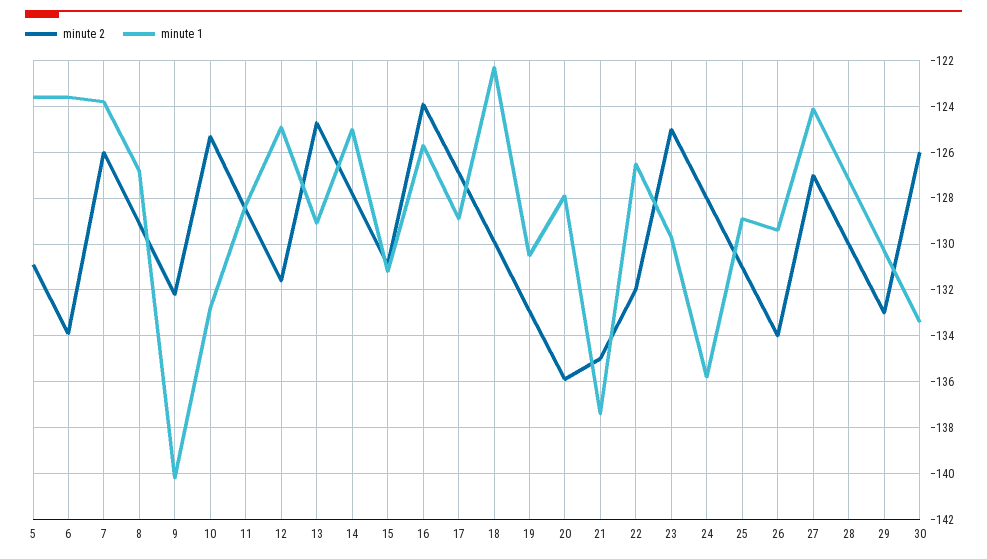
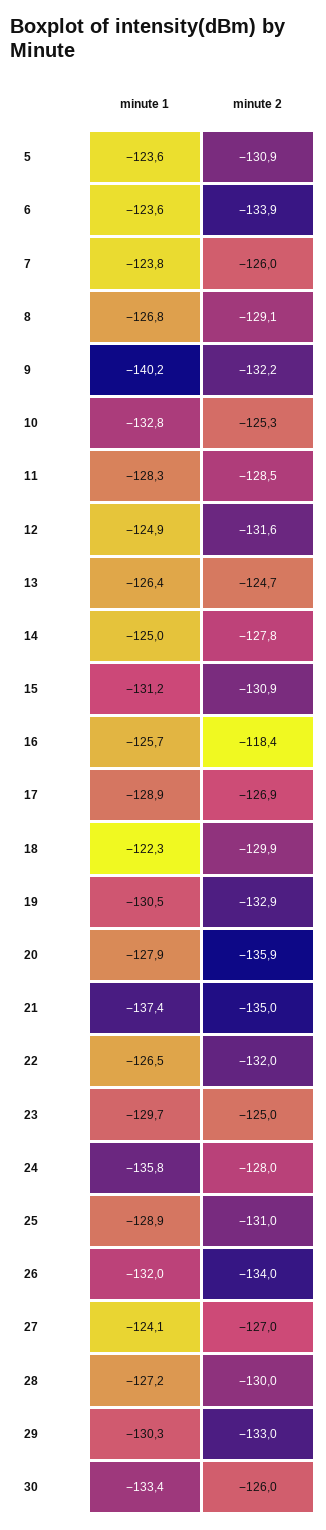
minute 1, 13: -129 -> -126.4
minute 2, 16: -124 -> -118.4
minute 1, 26: -129.5 -> -132

